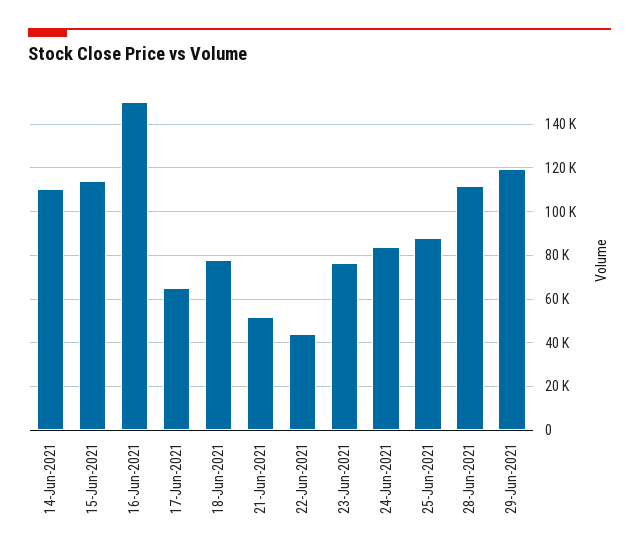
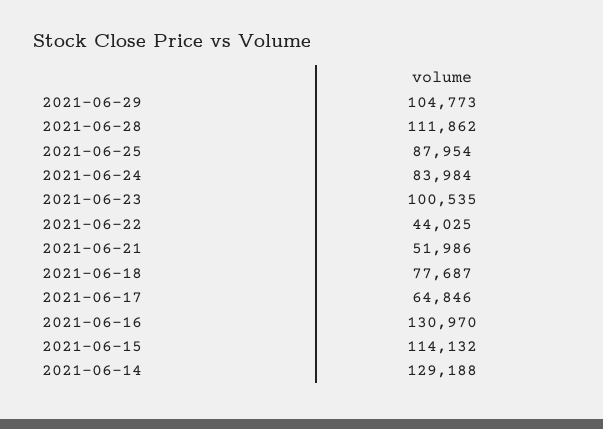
14-Jun-2021: 110000 -> 129188
16-Jun-2021: 150000 -> 130970
23-Jun-2021: 75000 -> 100535
29-Jun-2021: 120000 -> 104773

